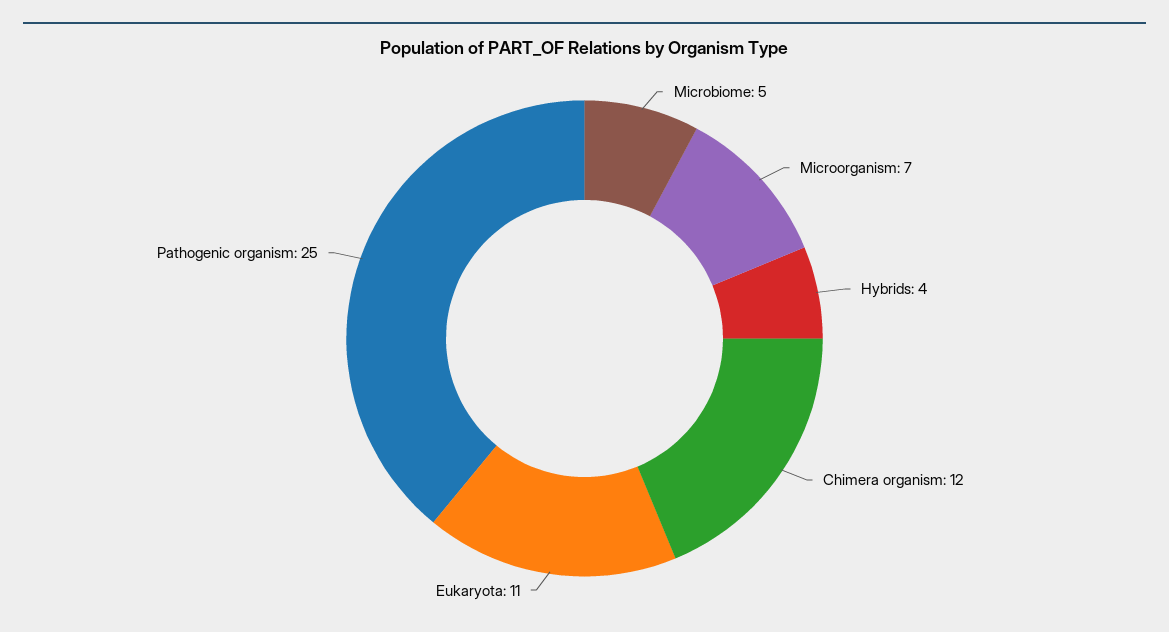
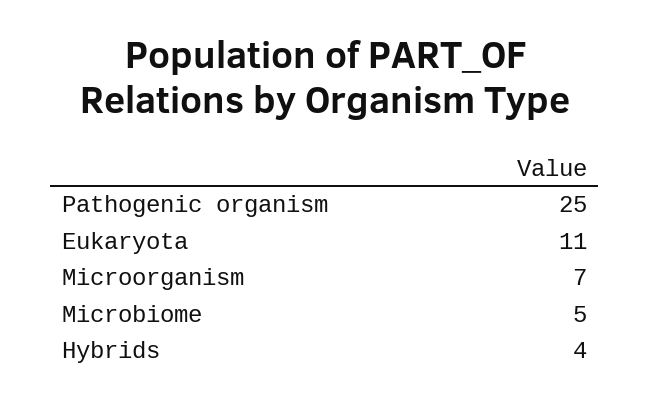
Chimera organism: 12 -> none

